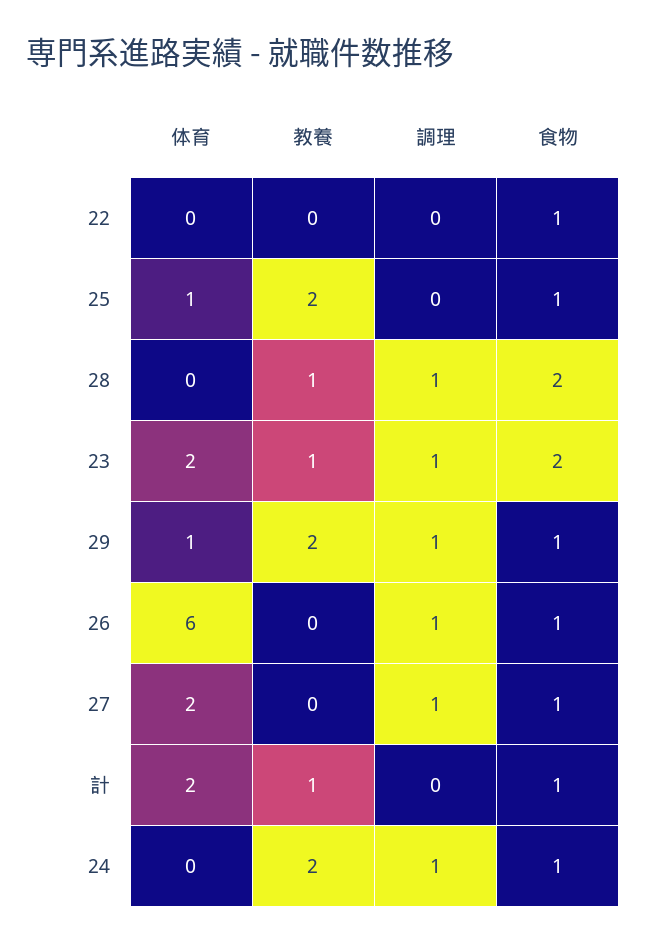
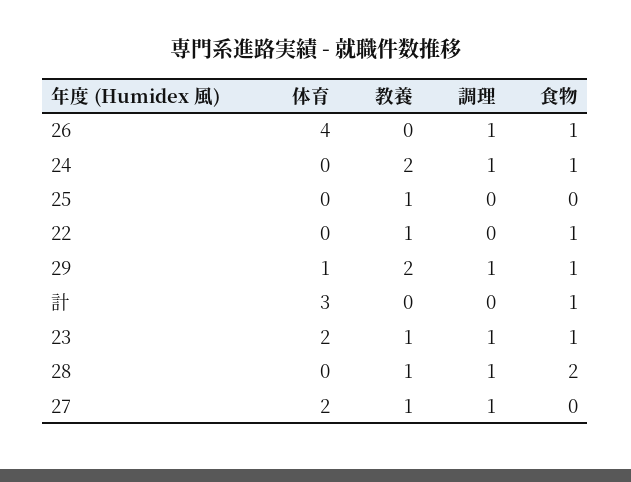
教養, 22: 0 -> 1
体育, 25: 1 -> 0
教養, 25: 2 -> 1
食物, 25: 1 -> 0
食物, 23: 2 -> 1
体育, 26: 6 -> 4
教養, 27: 0 -> 1
食物, 27: 1 -> 0
体育, 計: 2 -> 3
教養, 計: 1 -> 0

